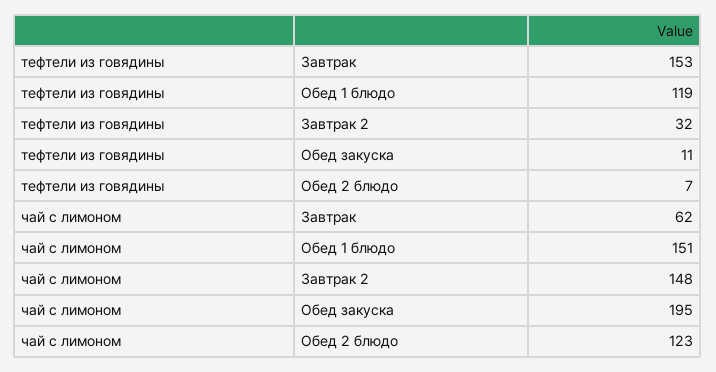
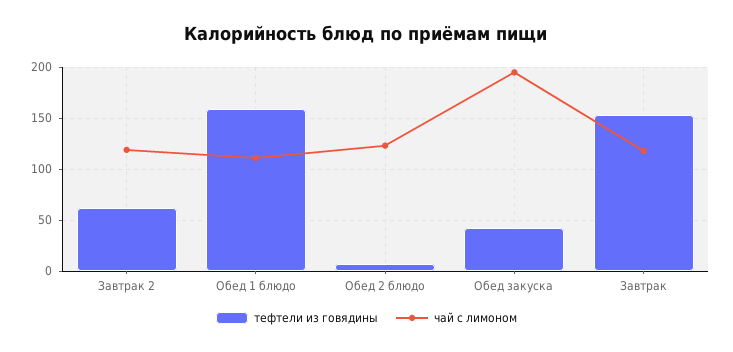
тефтели из говядины, Обед 1 блюдо: 119 -> 160
тефтели из говядины, Завтрак 2: 32 -> 60
тефтели из говядины, Обед закуска: 11 -> 40
чай с лимоном, Завтрак: 62 -> 120
чай с лимоном, Обед 1 блюдо: 151 -> 110
чай с лимоном, Завтрак 2: 148 -> 120

